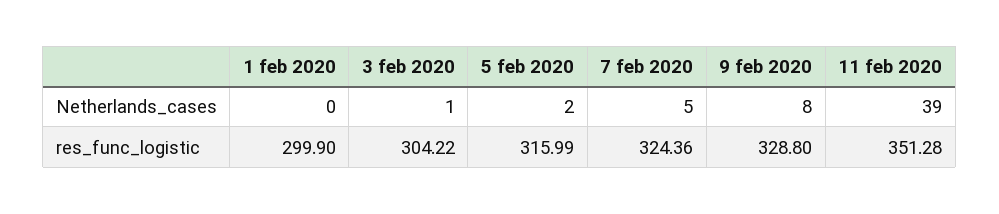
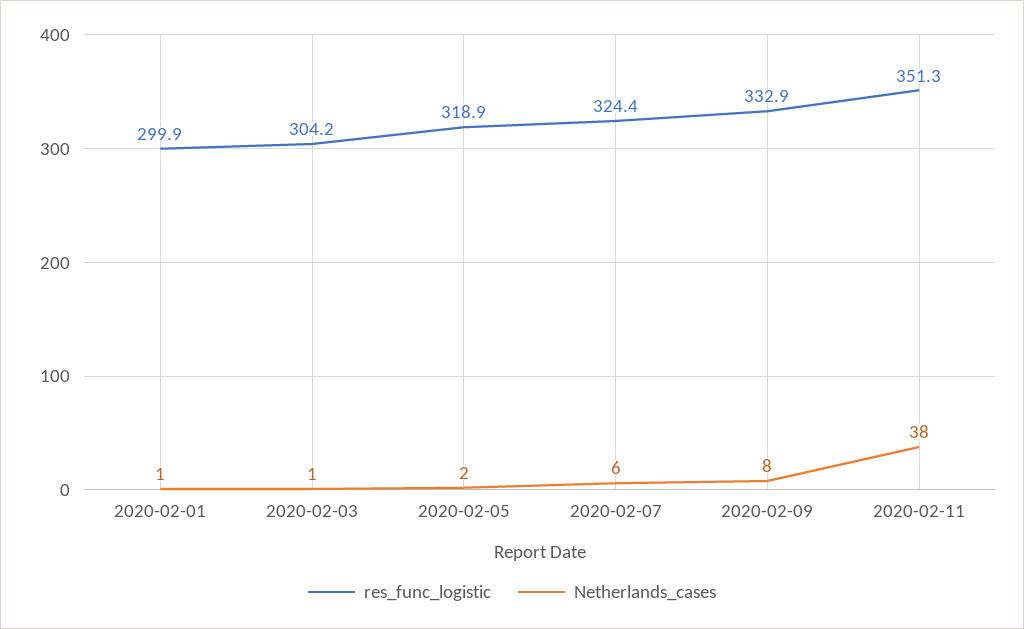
Netherlands_cases, 1 feb 2020: 0 -> 1
Netherlands_cases, 7 feb 2020: 5 -> 6
Netherlands_cases, 11 feb 2020: 39 -> 38
res_func_logistic, 5 feb 2020: 315.99 -> 318.9
res_func_logistic, 9 feb 2020: 328.8 -> 332.9

